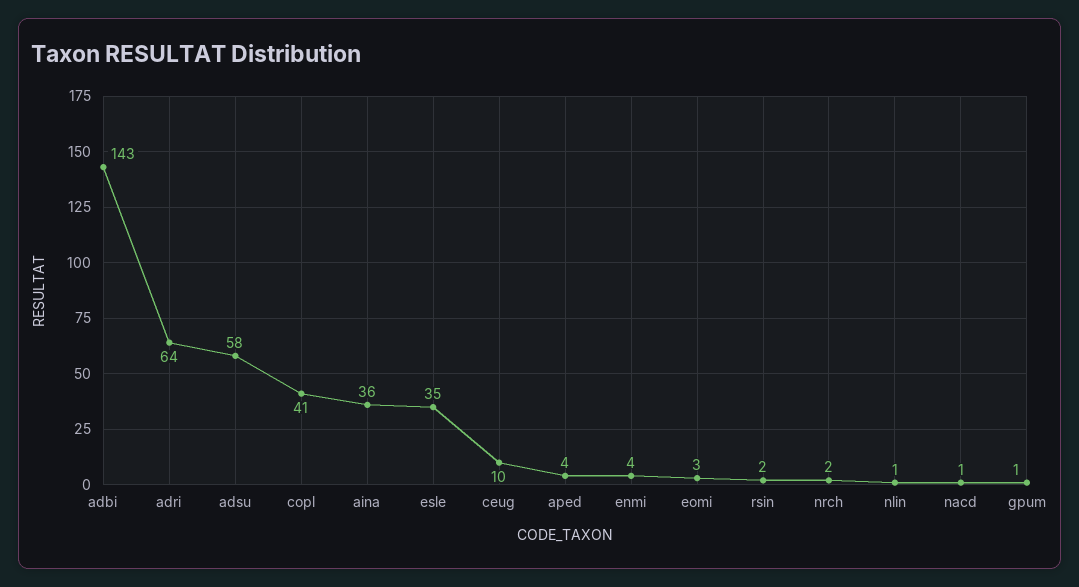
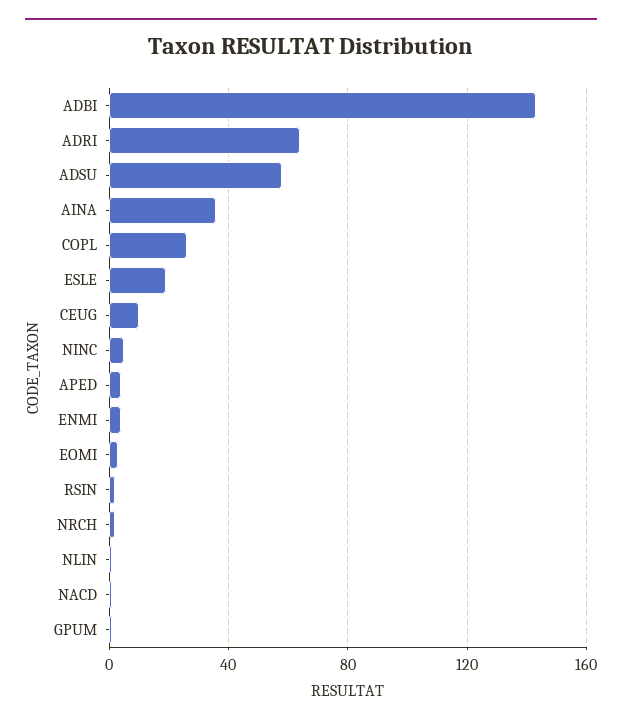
copl: 41 -> 25
esle: 35 -> 20
NINC: none -> 5

